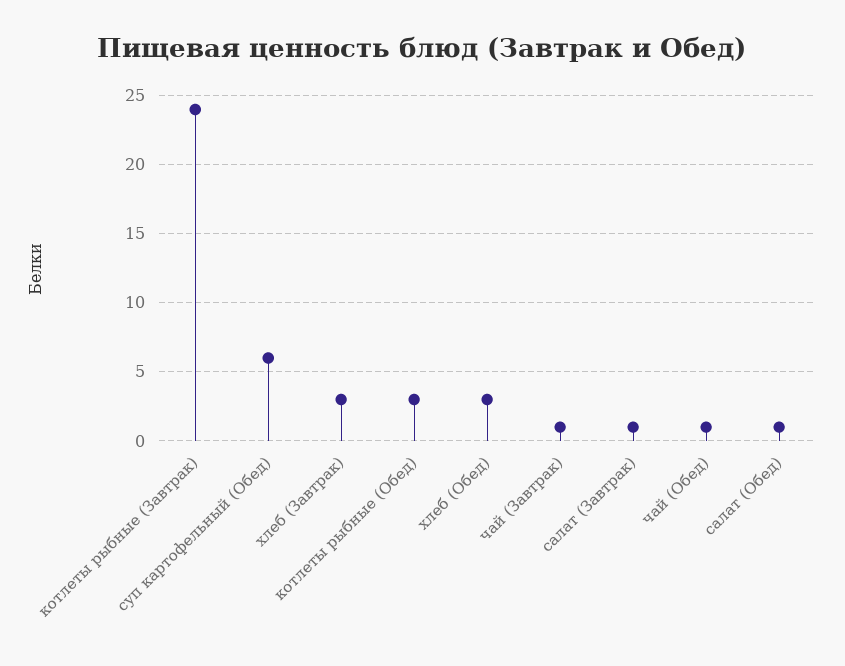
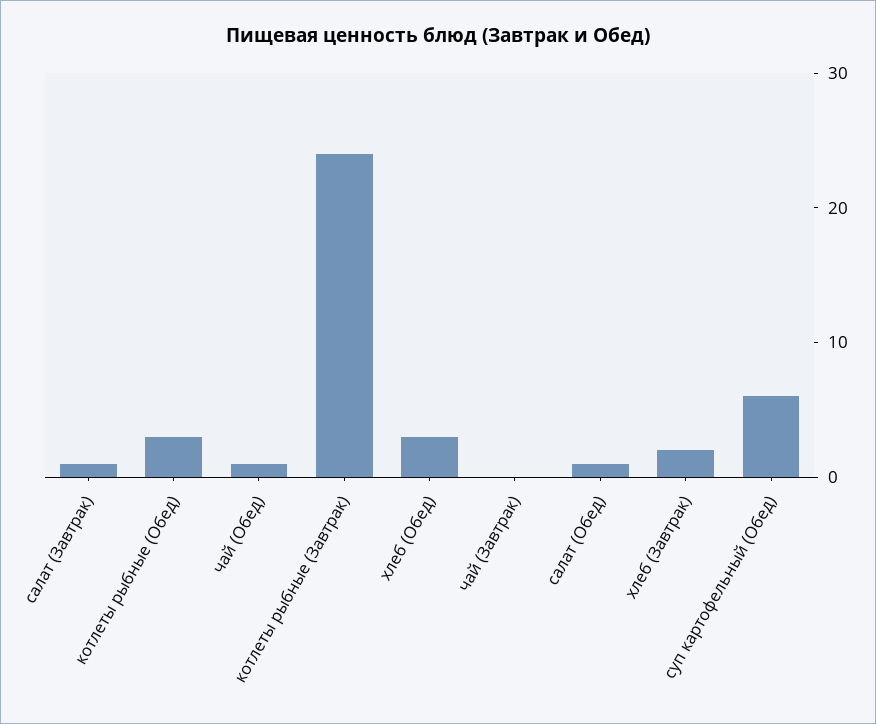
хлеб (Завтрак): 3 -> 2
чай (Завтрак): 1 -> 0

